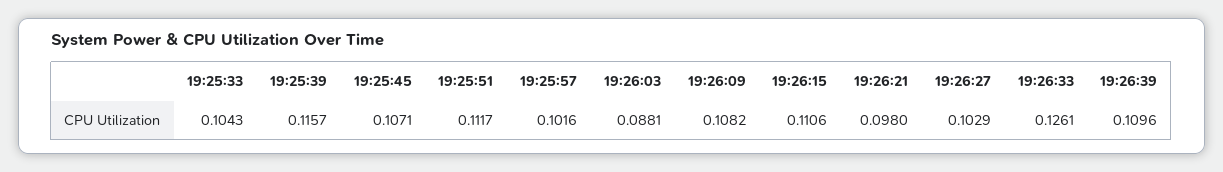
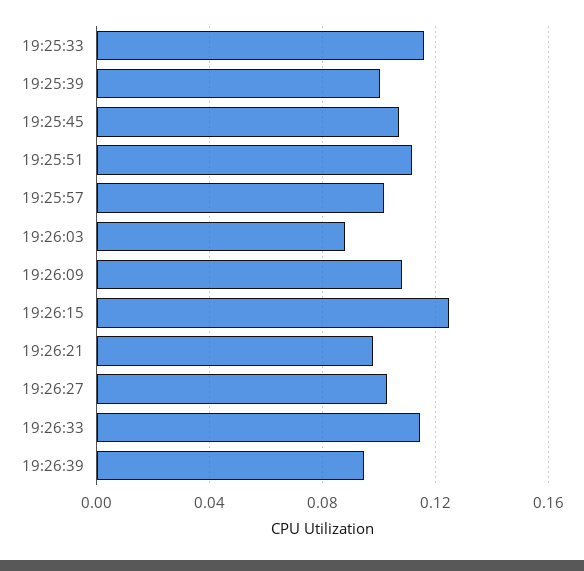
19:25:33: 0.1043 -> 0.115
19:25:39: 0.1157 -> 0.1
19:26:15: 0.1106 -> 0.125
19:26:33: 0.1261 -> 0.115
19:26:39: 0.1096 -> 0.095

